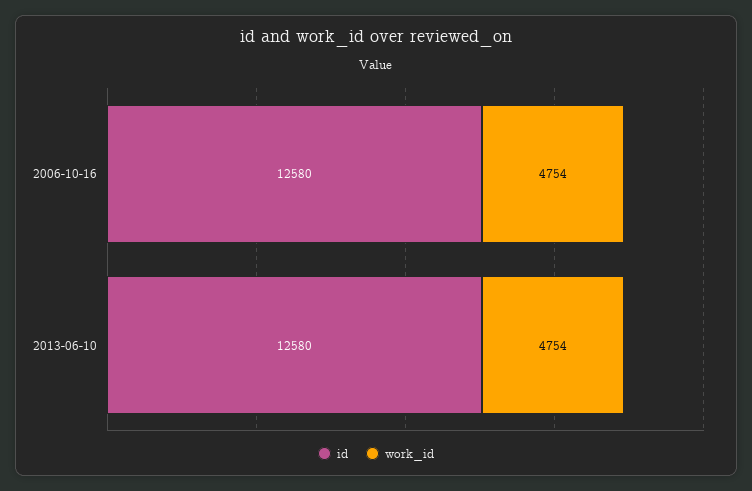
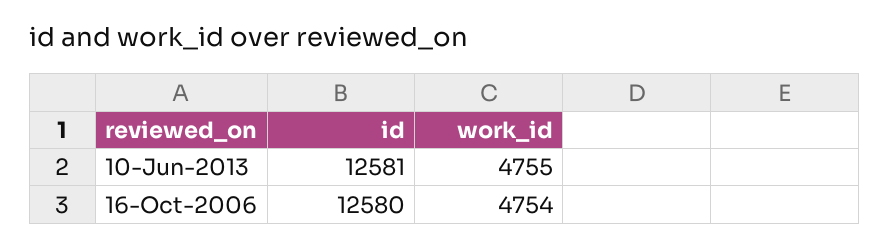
id, 2013-06-10: 12580 -> 12581
work_id, 2013-06-10: 4754 -> 4755

